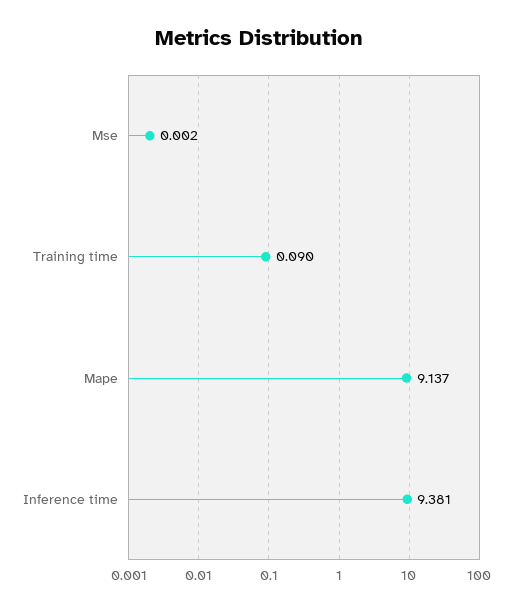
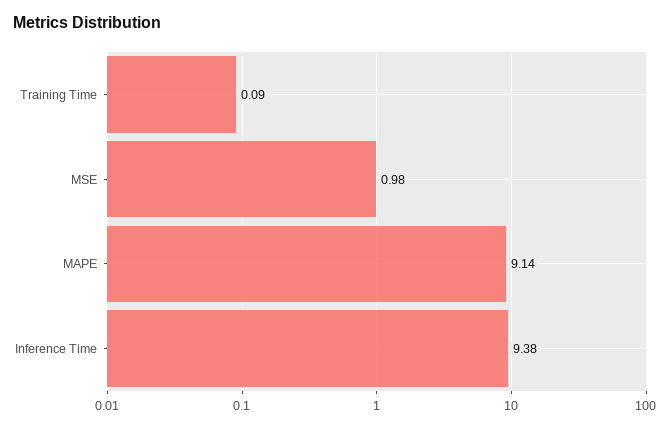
Mse: 0.002 -> 0.98

